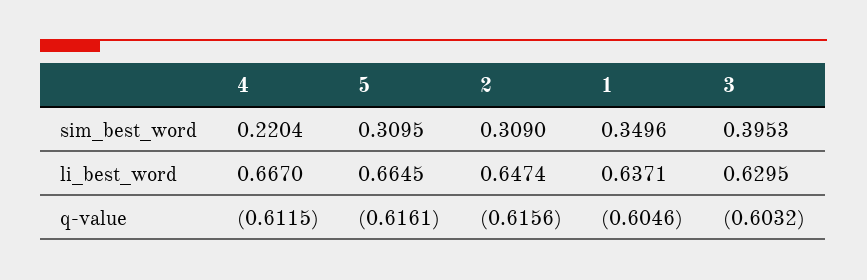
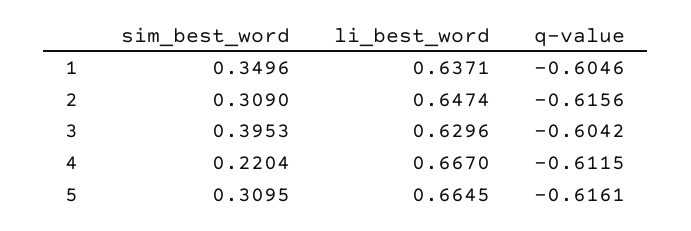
3, li_best_word: 0.6295 -> 0.6296
3, q-value: -0.6032 -> -0.6042

